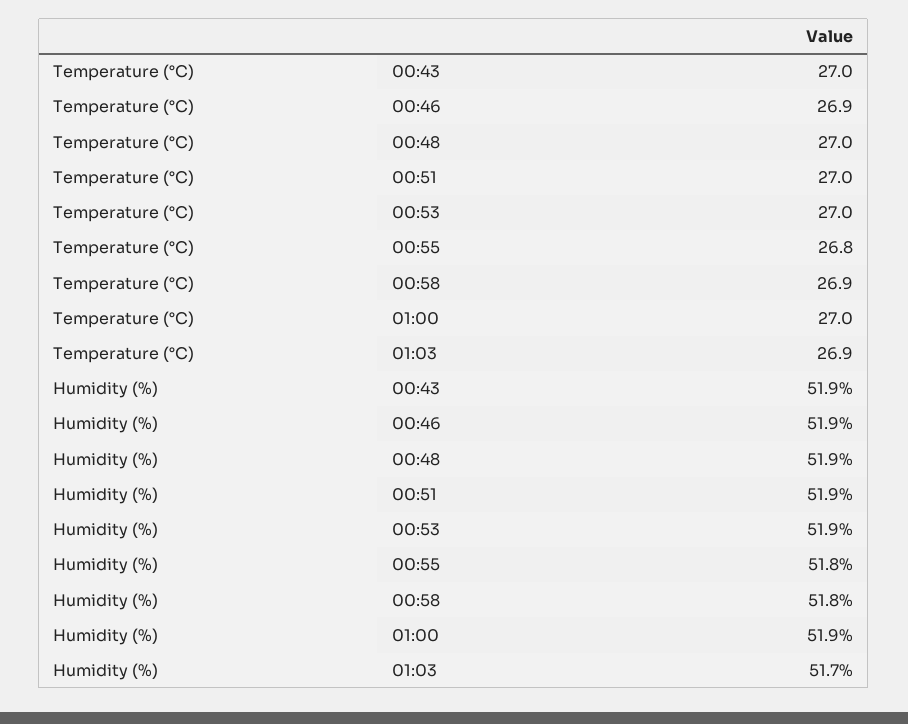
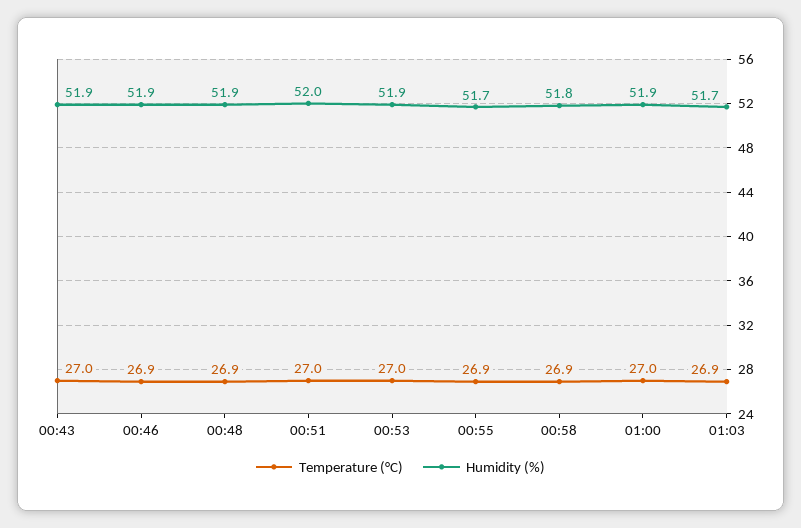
Temperature (°C), 00:48: 27 -> 26.9
Temperature (°C), 00:55: 26.8 -> 26.9
Humidity (%), 00:51: 51.9 -> 52
Humidity (%), 00:55: 51.8 -> 51.7

